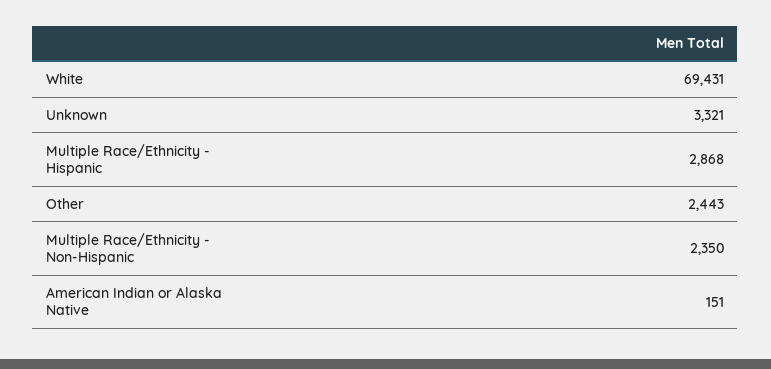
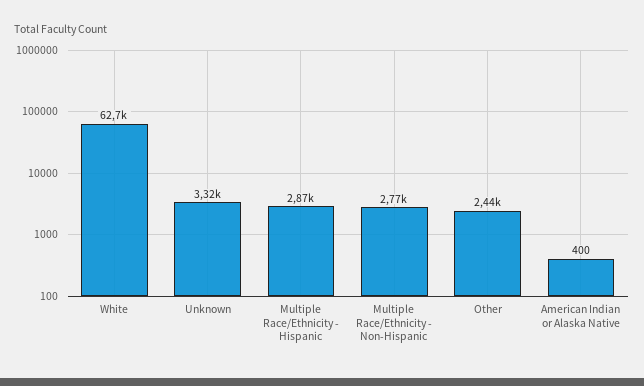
White: 69431 -> 62700
Multiple Race/Ethnicity - Non-Hispanic: 2350 -> 2770
American Indian or Alaska Native: 151 -> 400

